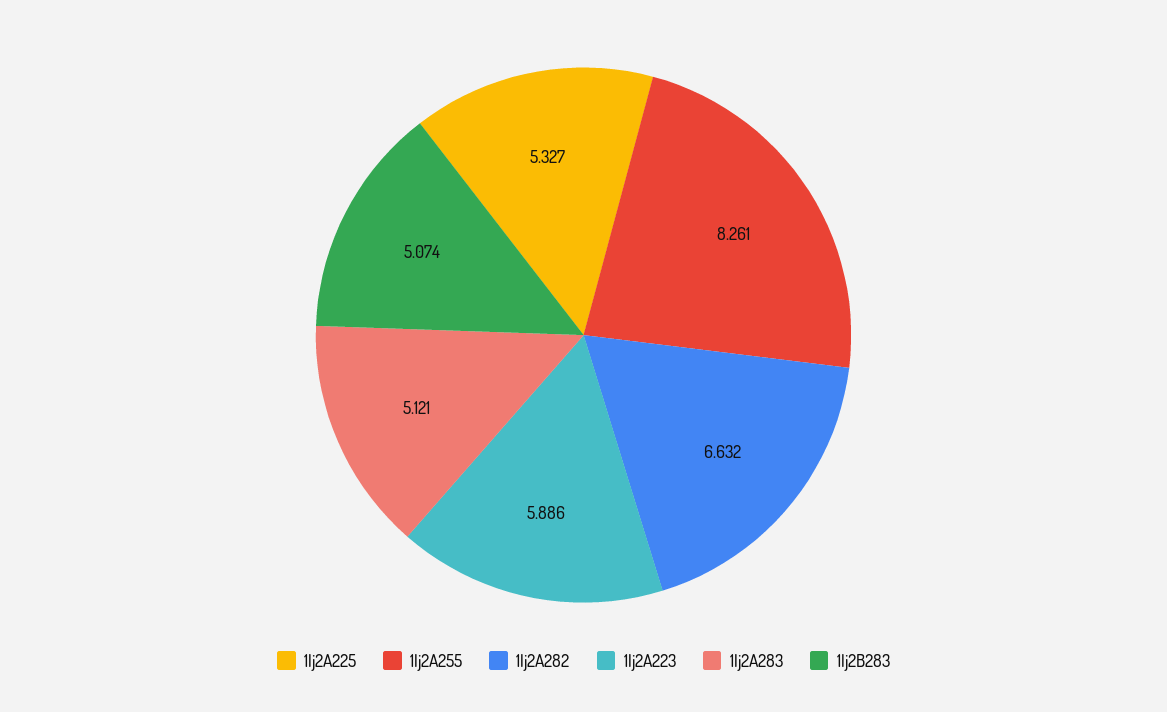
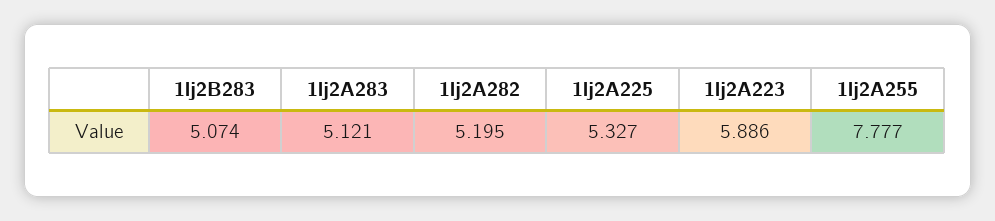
1lj2A255: 8.261 -> 7.777
1lj2A282: 6.632 -> 5.195

